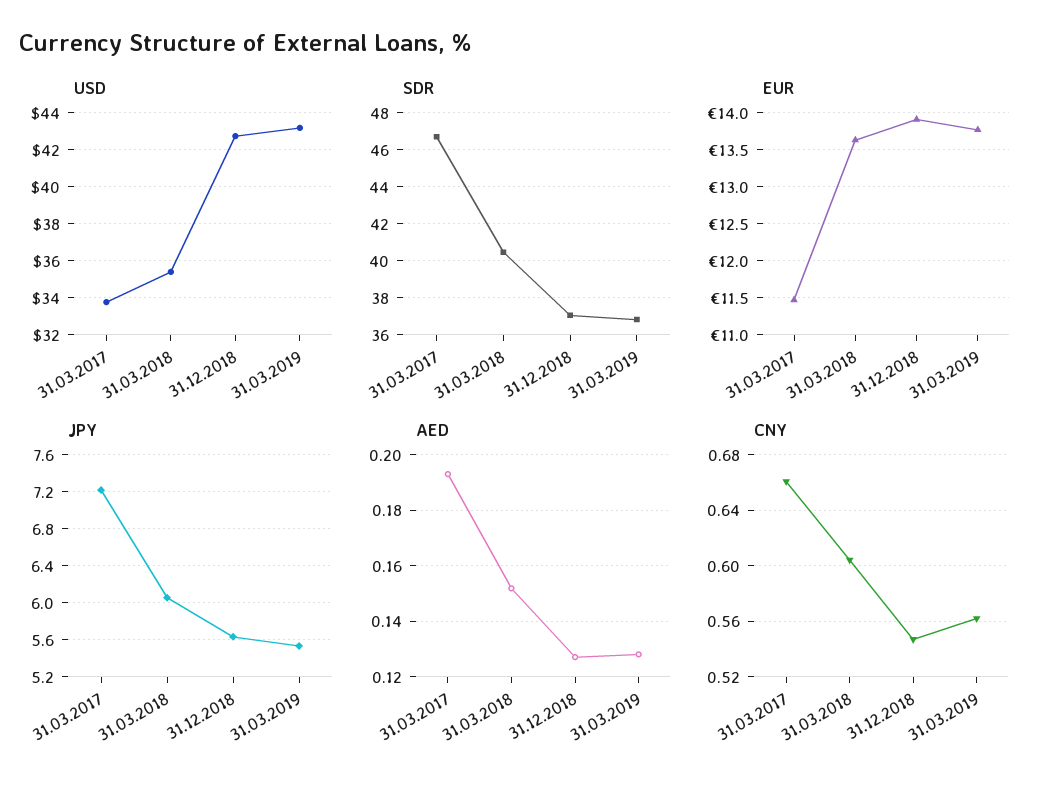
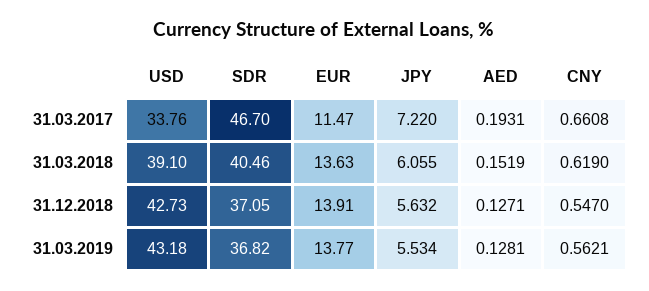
USD, 31.03.2018: 35.5 -> 39.1
CNY, 31.03.2018: 0.605 -> 0.619

